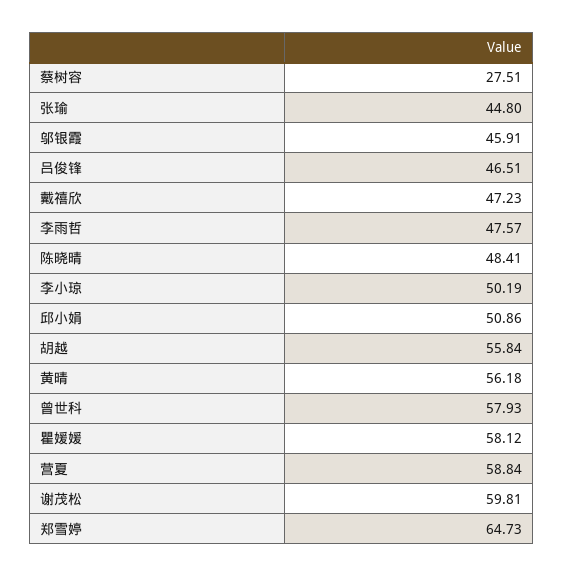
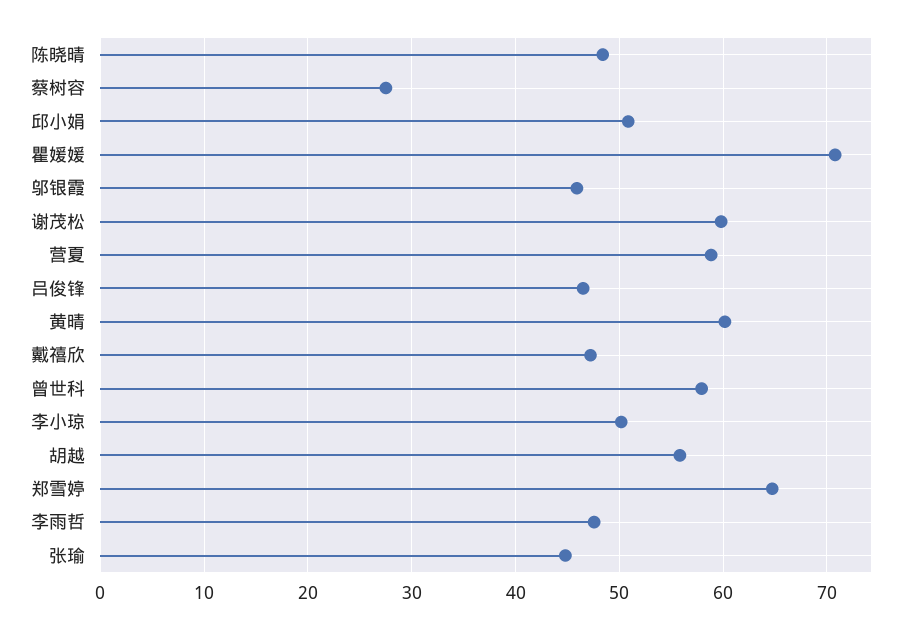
黄晴: 56.18 -> 60
瞿媛媛: 58.12 -> 71

